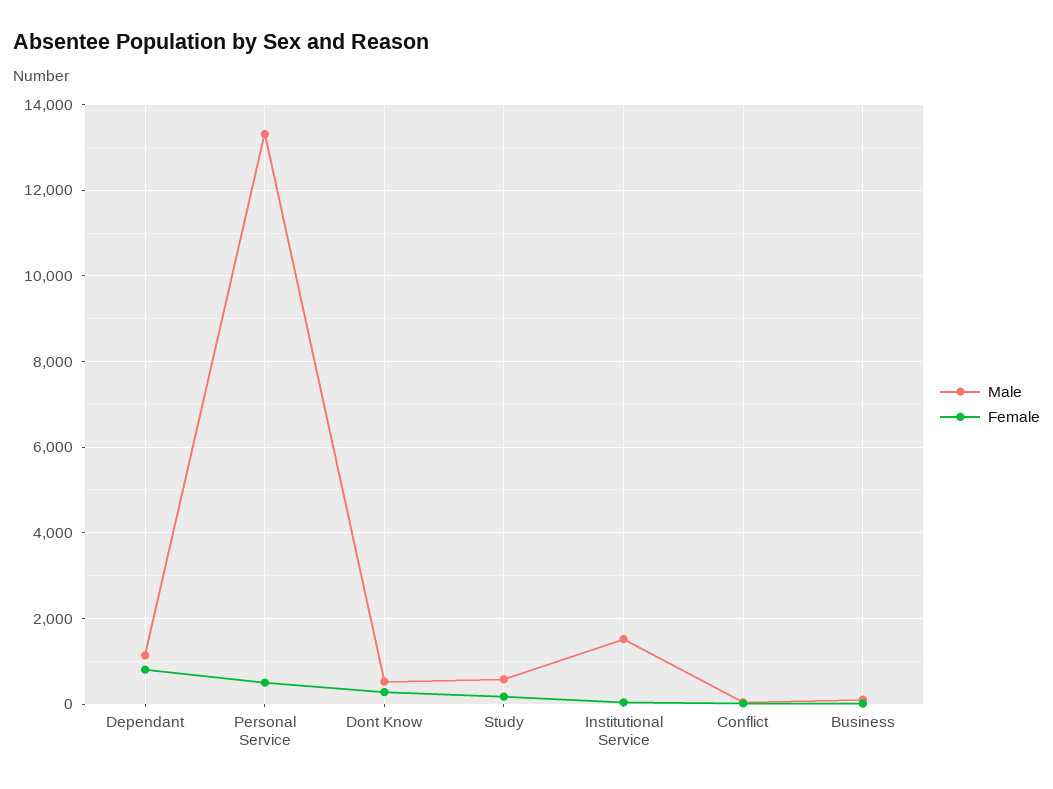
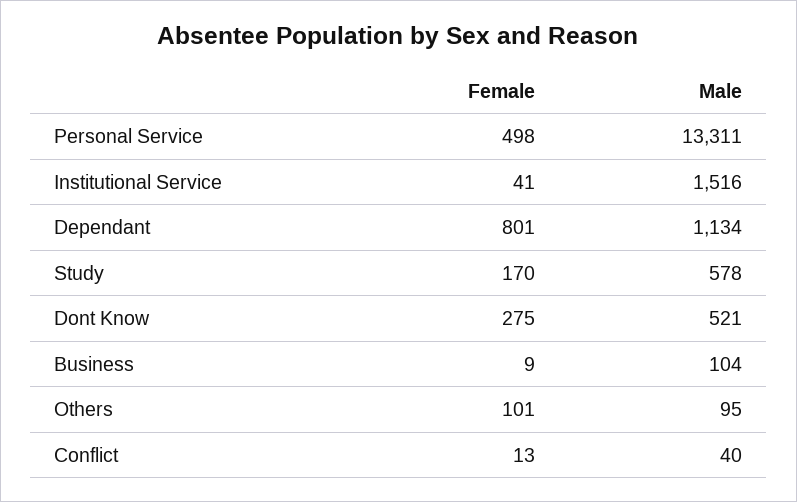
Female, Others: none -> 101
Male, Others: none -> 95

